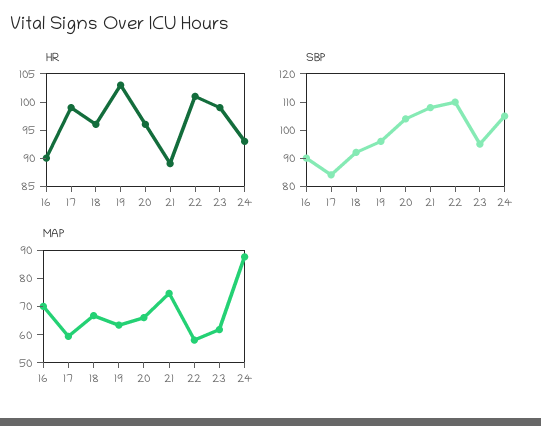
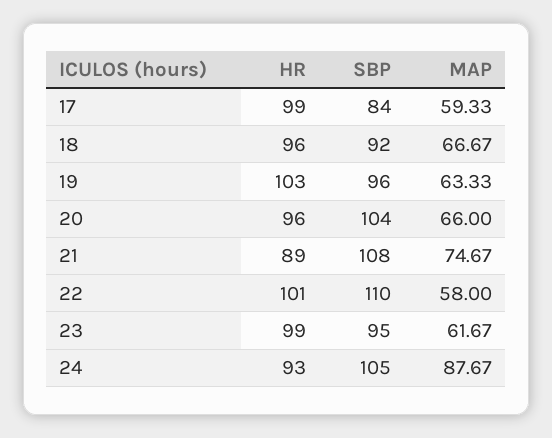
HR, 16: 90 -> none
SBP, 16: 90 -> none
MAP, 16: 70 -> none

